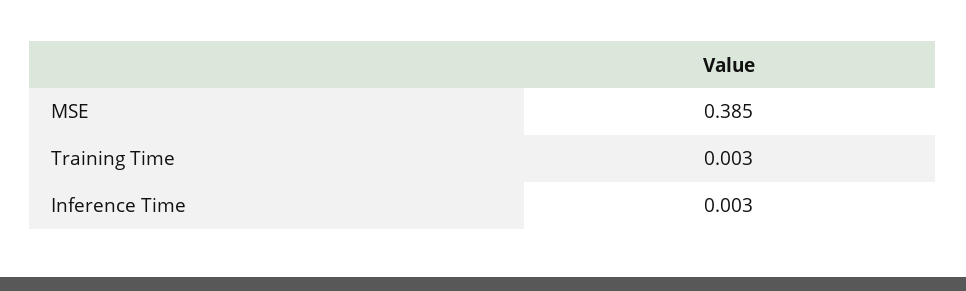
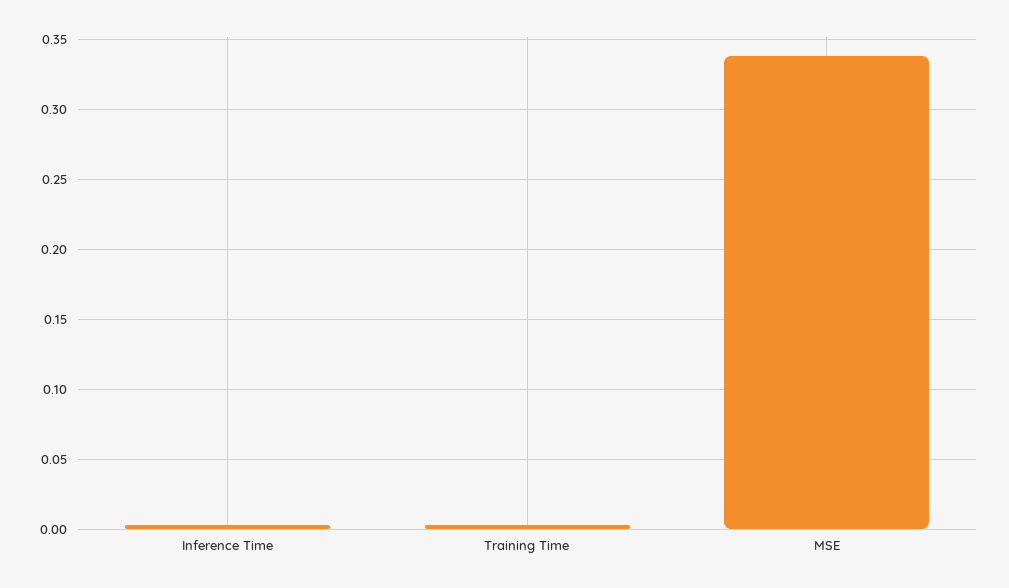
MSE: 0.385 -> 0.34

